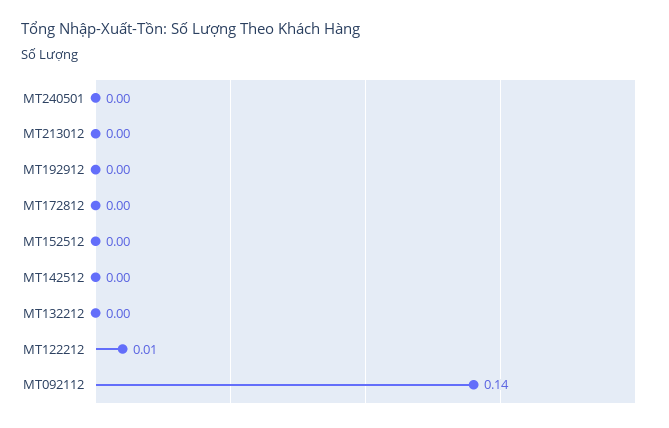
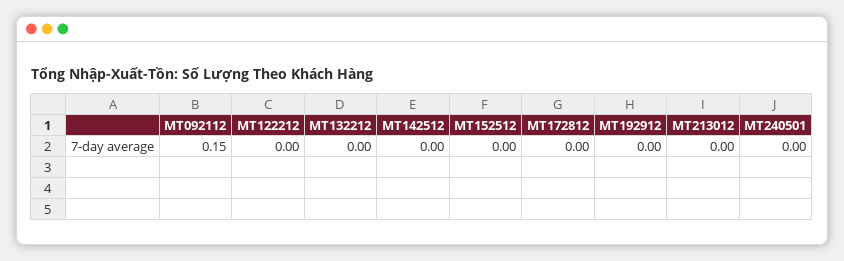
MT122212: 0.01 -> 0
MT092112: 0.14 -> 0.15

